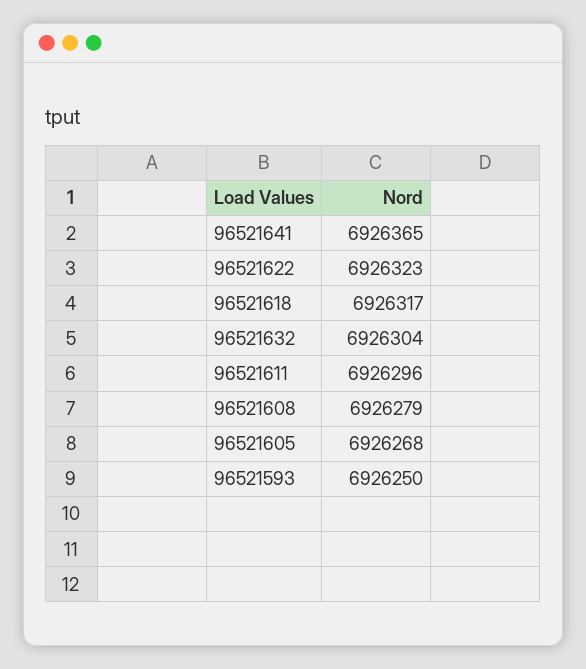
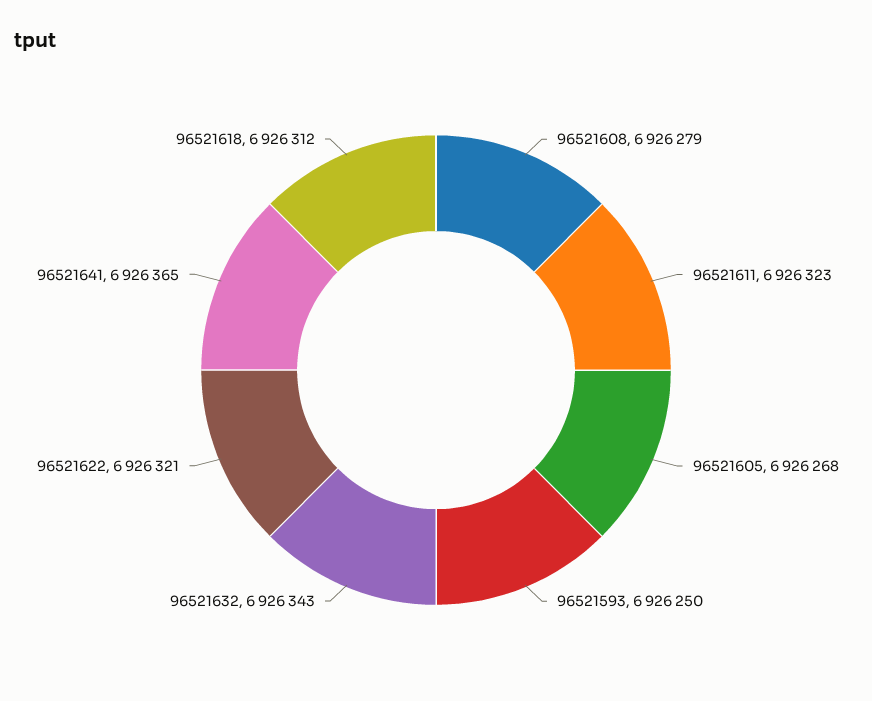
96521622: 6926323 -> 6926321
96521618: 6926317 -> 6926312
96521632: 6926304 -> 6926343
96521611: 6926296 -> 6926323

